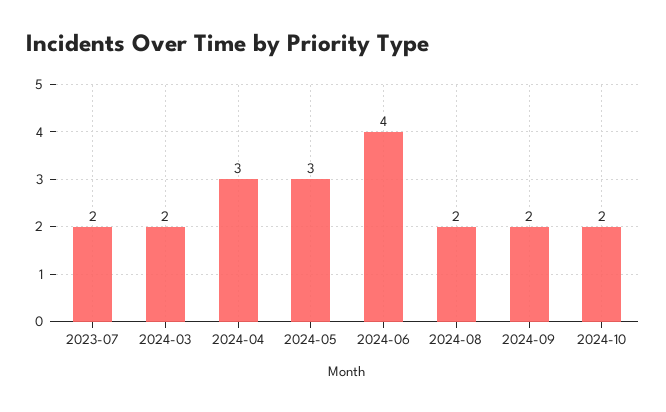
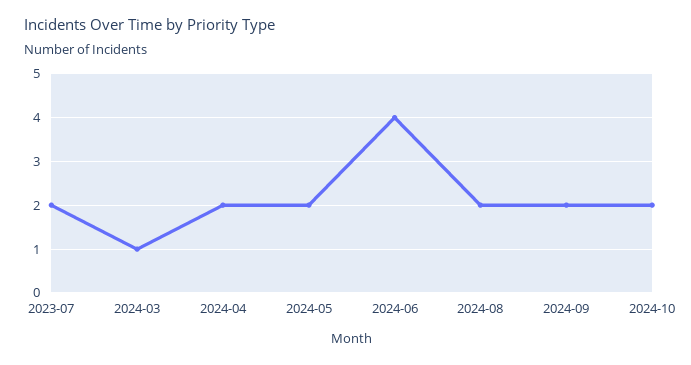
2024-03: 2 -> 1
2024-04: 3 -> 2
2024-05: 3 -> 2

